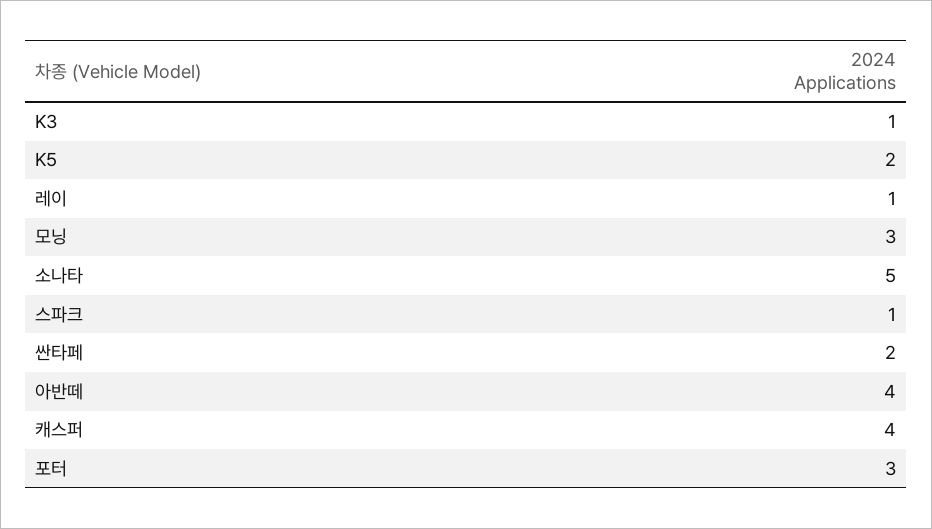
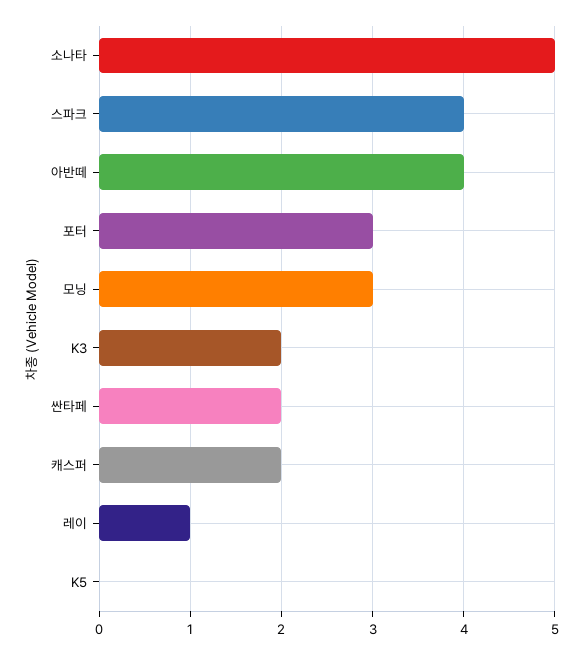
K3: 1 -> 2
K5: 2 -> 0
스파크: 1 -> 4
캐스퍼: 4 -> 2

